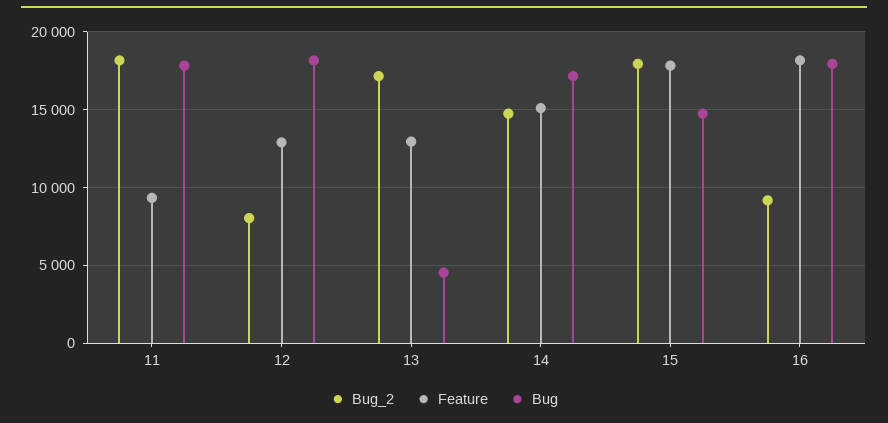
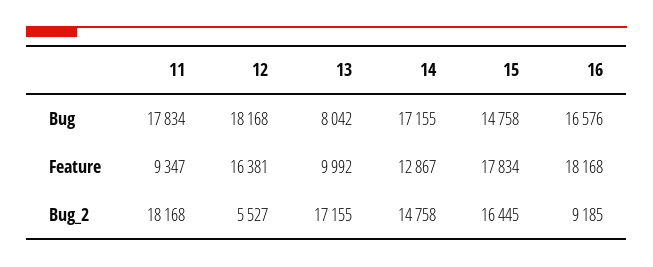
Bug_2, 12: 8000 -> 5527
Feature, 12: 13000 -> 16381
Feature, 13: 13000 -> 9992
Bug, 13: 4500 -> 8042
Feature, 14: 15000 -> 12867
Bug_2, 15: 18000 -> 16445
Bug, 16: 18000 -> 16576

